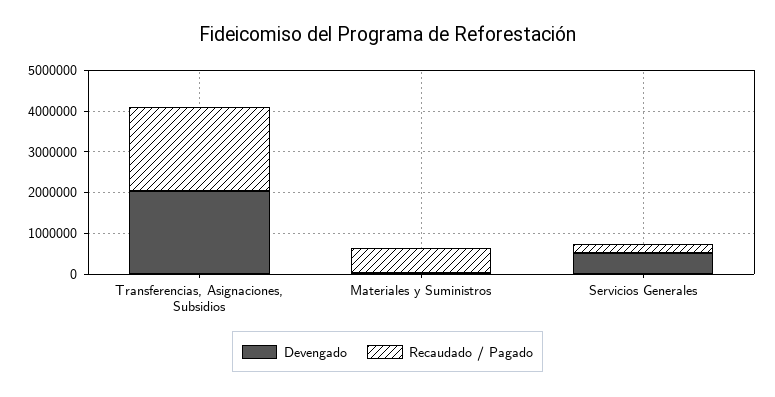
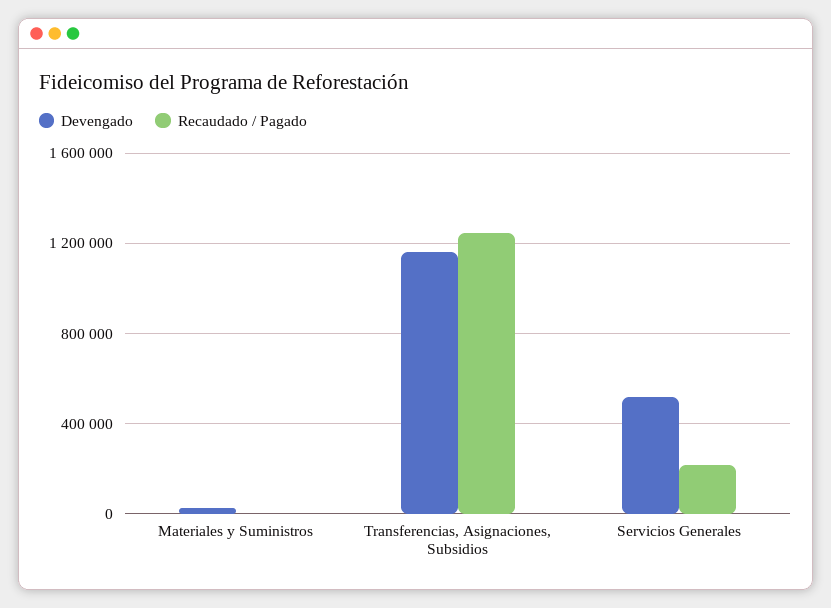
Devengado, Transferencias, Asignaciones, Subsidios: 2000000 -> 1150000
Recaudado / Pagado, Transferencias, Asignaciones, Subsidios: 2000000 -> 1250000
Recaudado / Pagado, Materiales y Suministros: 600000 -> 0

